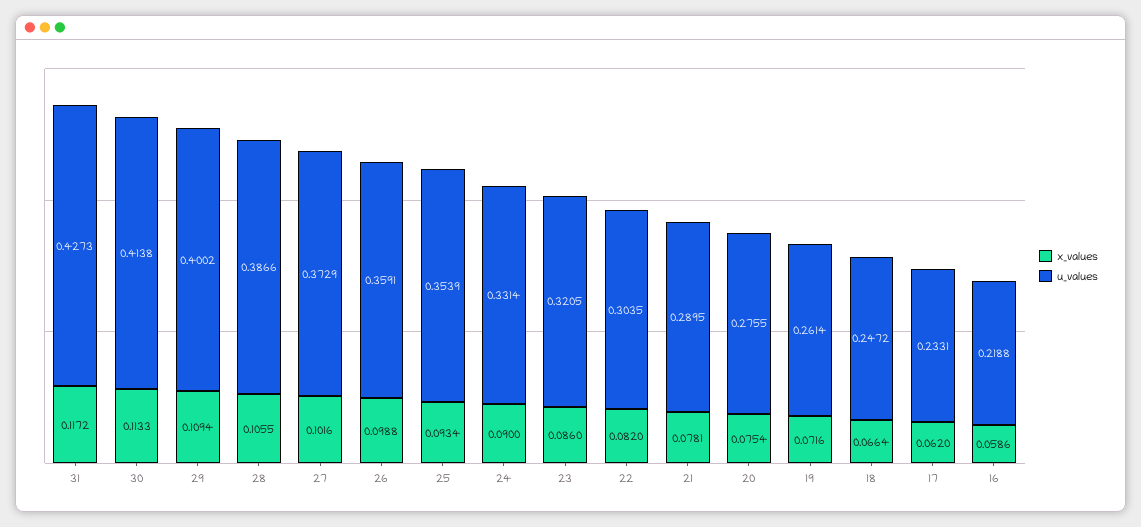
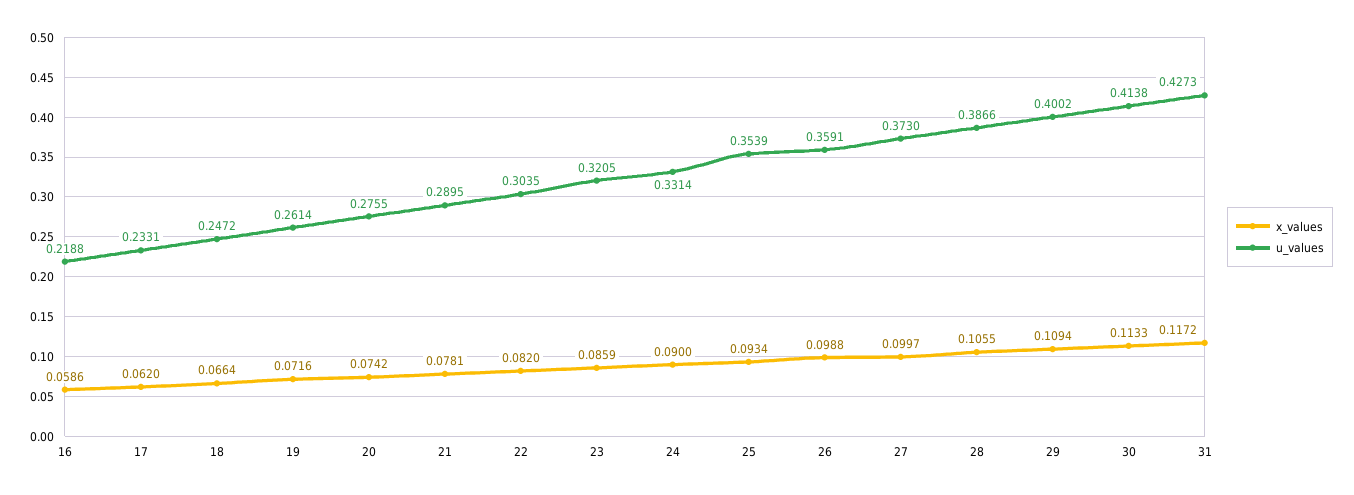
x_values, 27: 0.1016 -> 0.0997
u_values, 27: 0.3729 -> 0.373
x_values, 23: 0.086 -> 0.0859
x_values, 20: 0.0754 -> 0.0742

